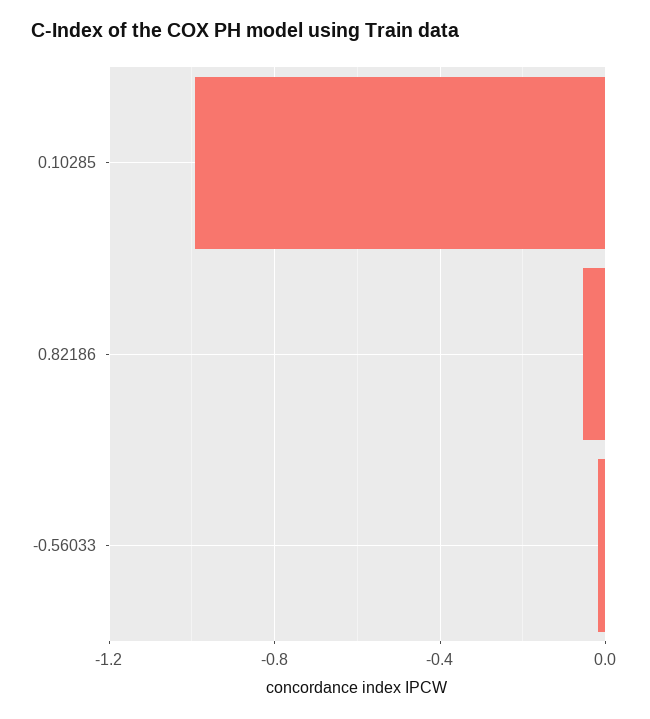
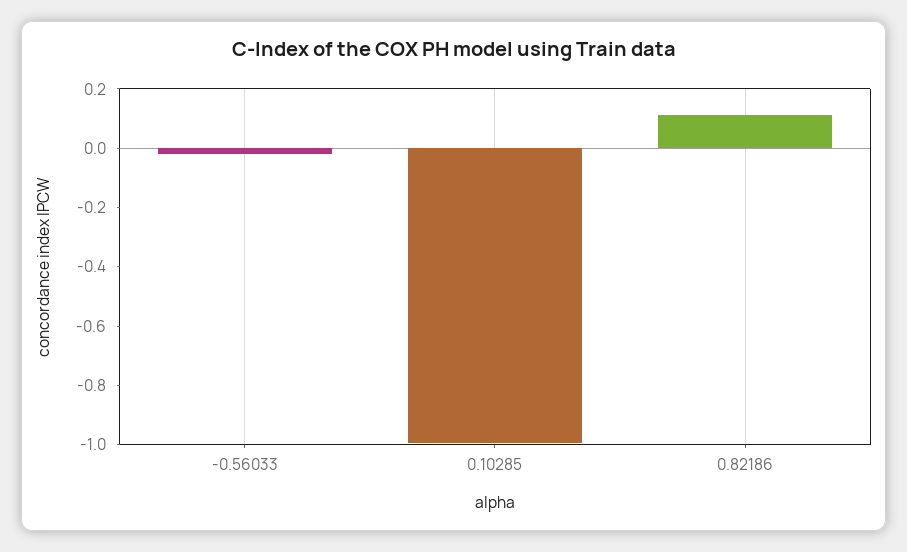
0.82186: -0.05 -> 0.1

